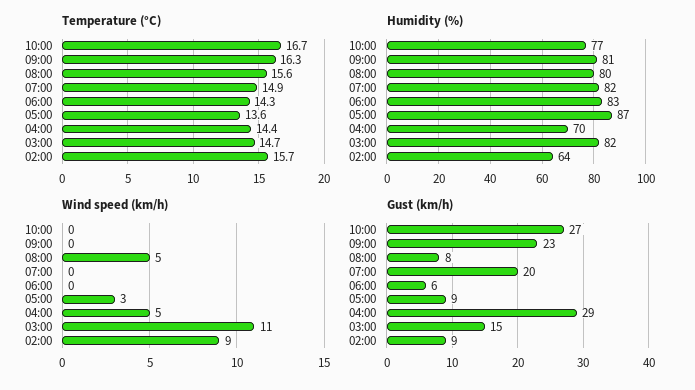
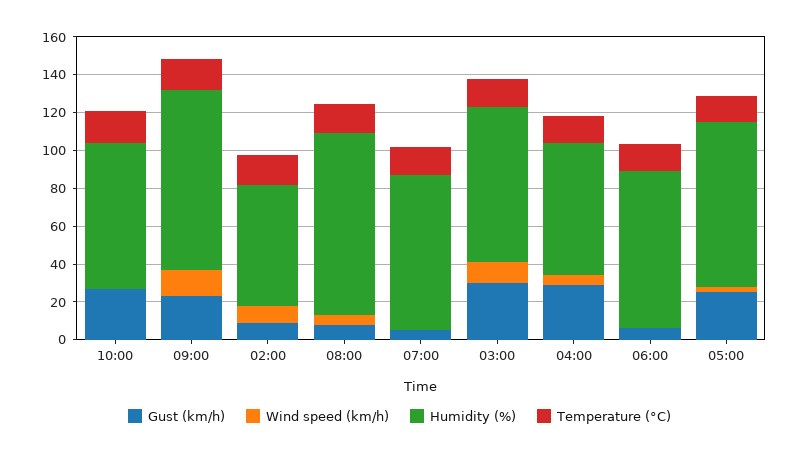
Humidity (%), 09:00: 81 -> 95
Humidity (%), 08:00: 80 -> 95
Wind speed (km/h), 09:00: 0 -> 15
Gust (km/h), 07:00: 20 -> 5
Gust (km/h), 05:00: 9 -> 25
Gust (km/h), 03:00: 15 -> 30

